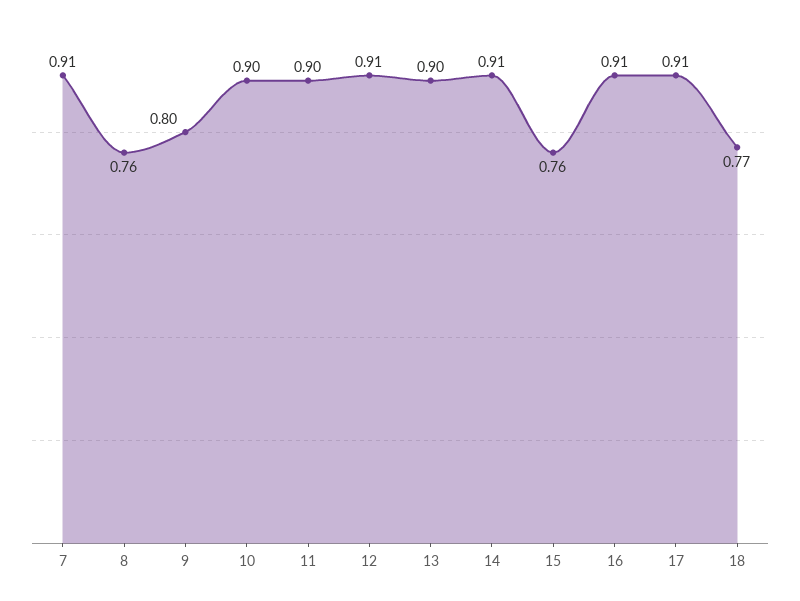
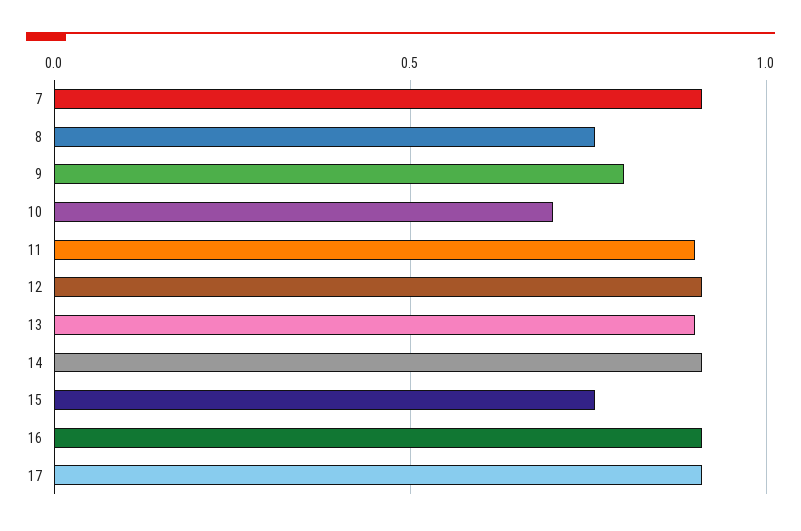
10: 0.9 -> 0.7
18: 0.77 -> none

